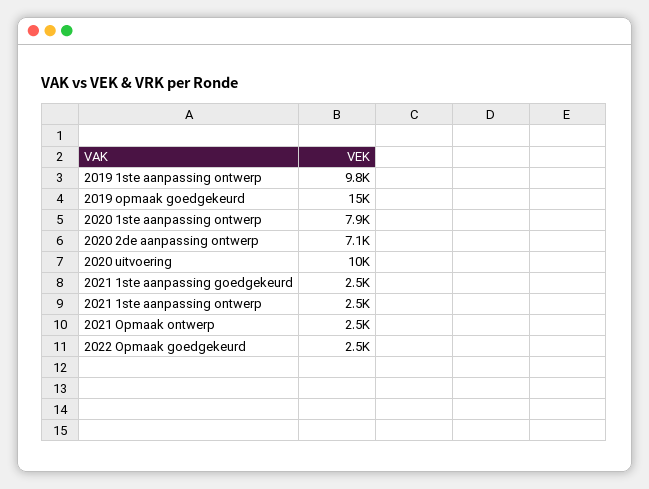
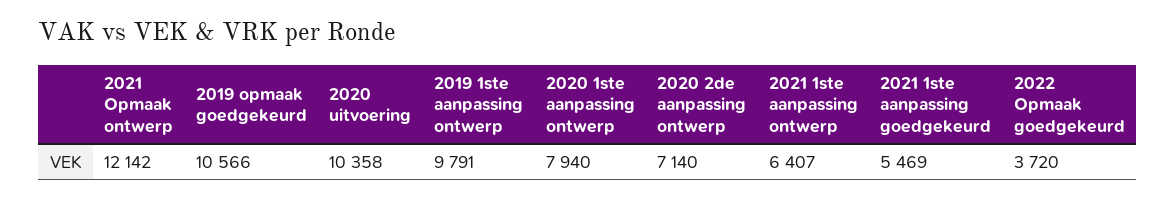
2019 opmaak goedgekeurd: 15000 -> 10566
2021 1ste aanpassing goedgekeurd: 2500 -> 5469
2021 1ste aanpassing ontwerp: 2500 -> 6407
2021 Opmaak ontwerp: 2500 -> 12142
2022 Opmaak goedgekeurd: 2500 -> 3720

